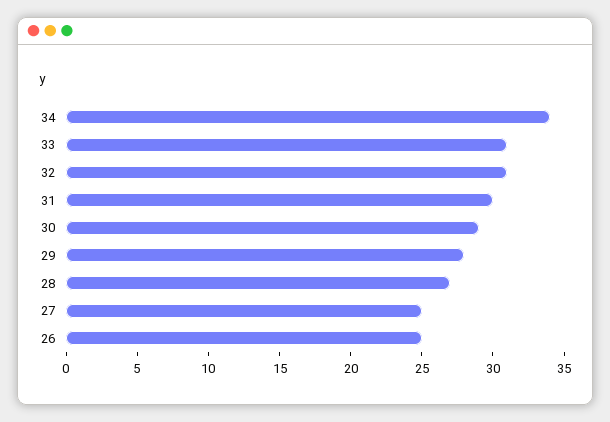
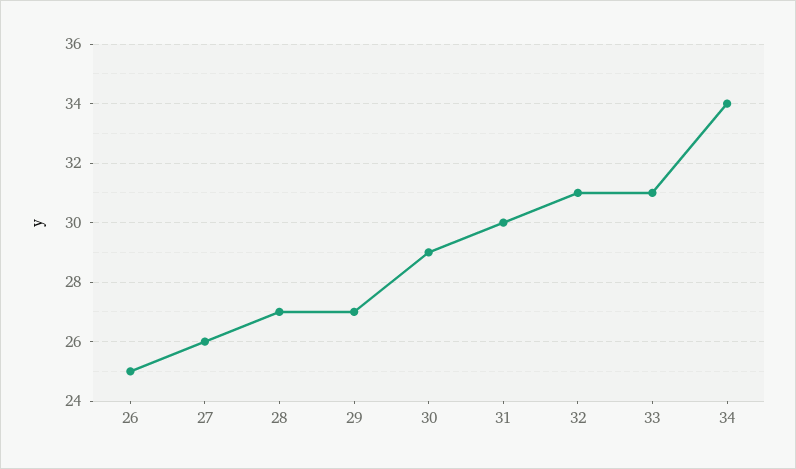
29: 28 -> 27
27: 25 -> 26

